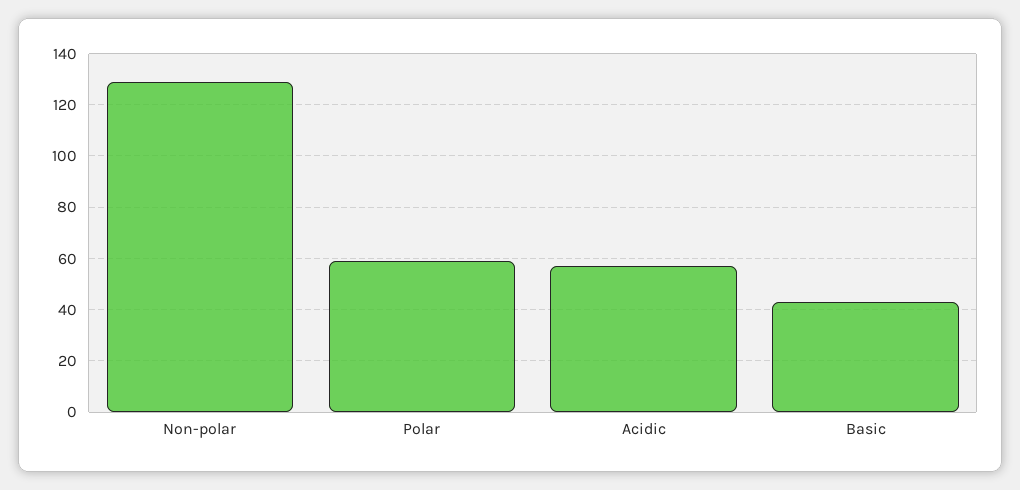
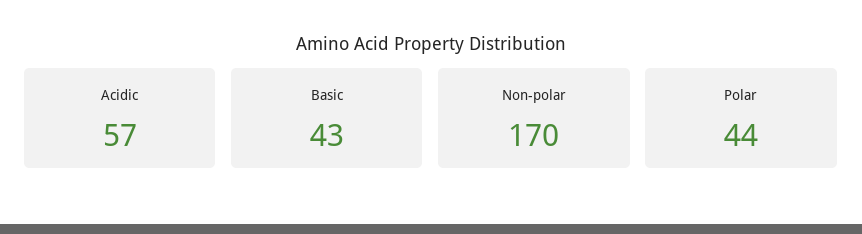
Non-polar: 130 -> 170
Polar: 60 -> 44

